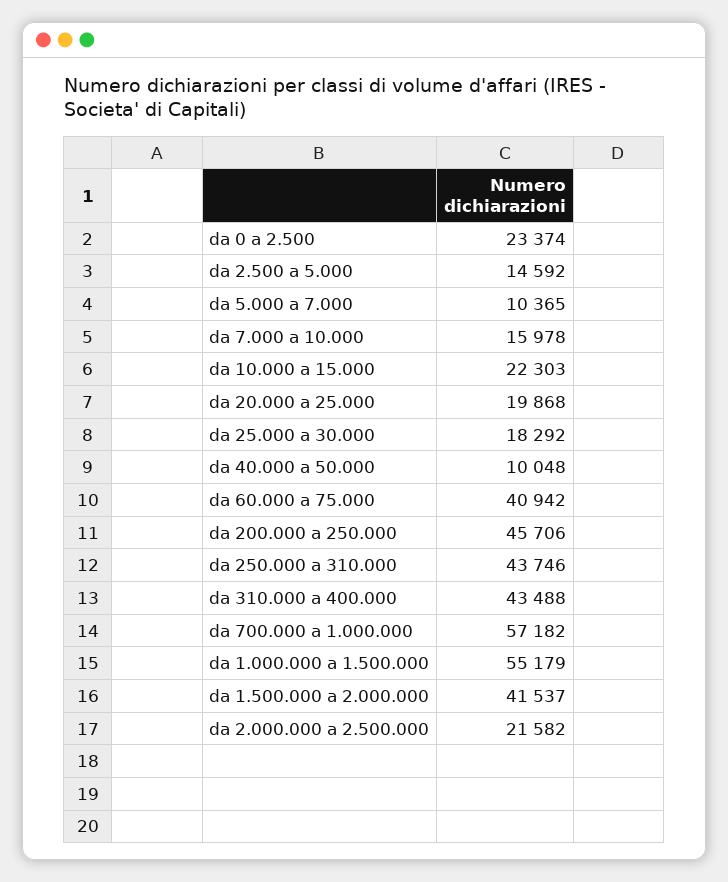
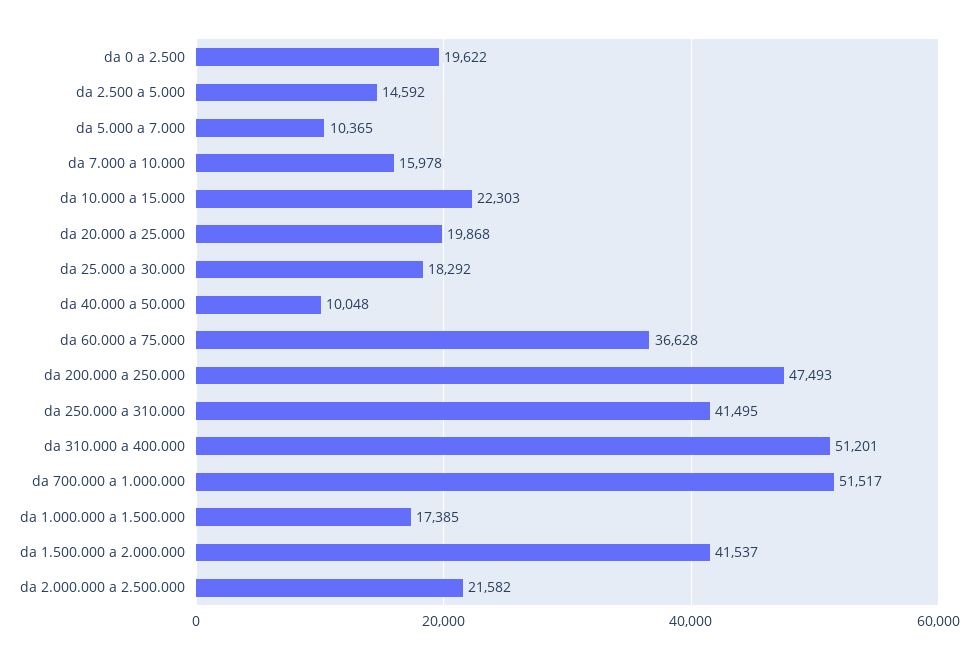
da 0 a 2.500: 23374 -> 19622
da 60.000 a 75.000: 40942 -> 36628
da 200.000 a 250.000: 45706 -> 47493
da 250.000 a 310.000: 43746 -> 41495
da 310.000 a 400.000: 43488 -> 51201
da 700.000 a 1.000.000: 57182 -> 51517
da 1.000.000 a 1.500.000: 55179 -> 17385

